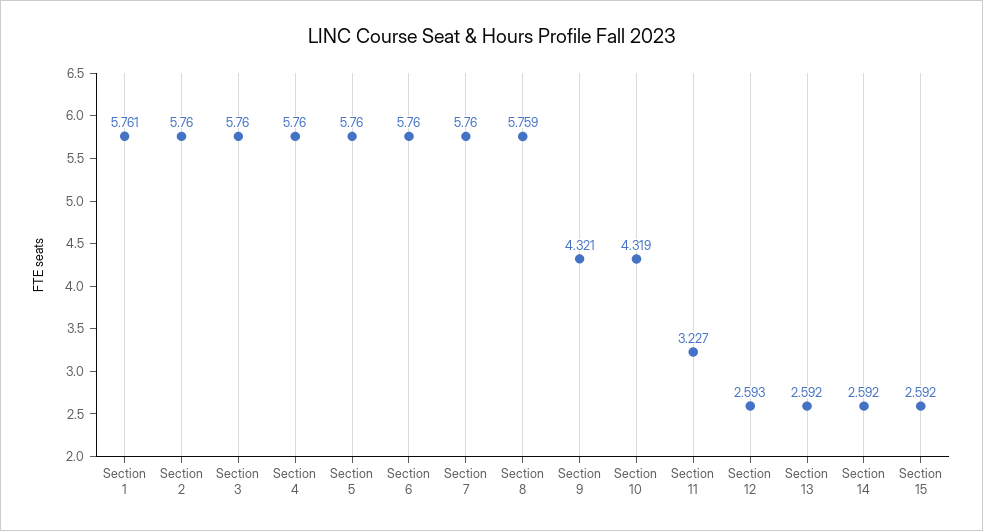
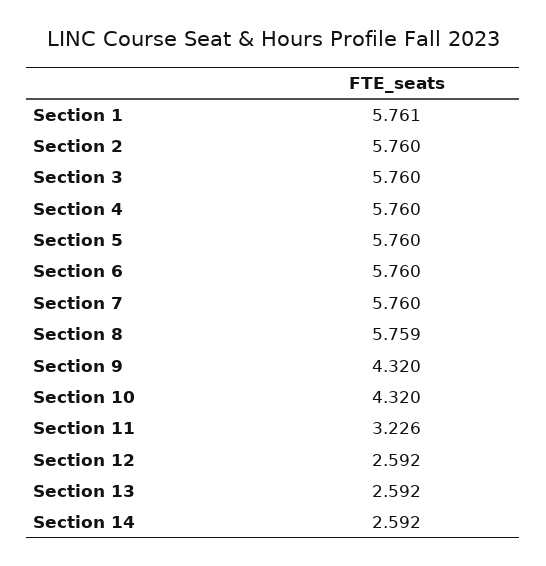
Section 9: 4.321 -> 4.32
Section 10: 4.319 -> 4.32
Section 11: 3.227 -> 3.226
Section 12: 2.593 -> 2.592
Section 15: 2.592 -> none

